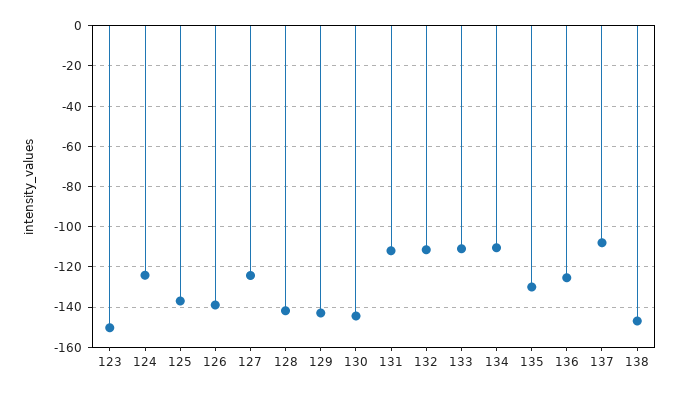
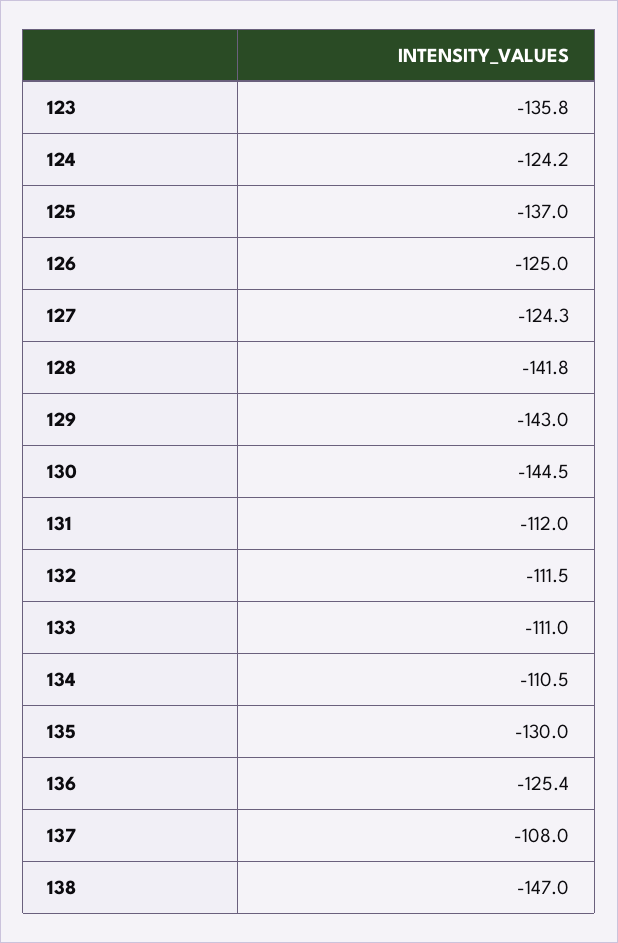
123: -150 -> -135.8
126: -140 -> -125

